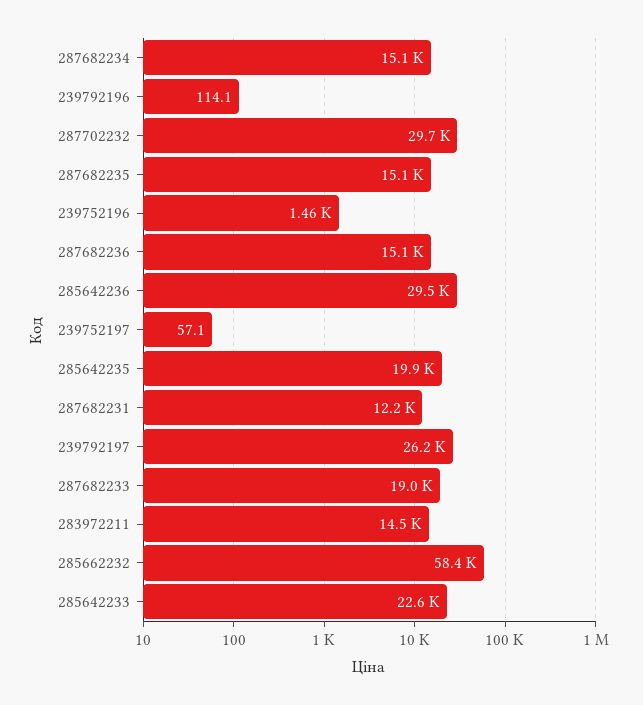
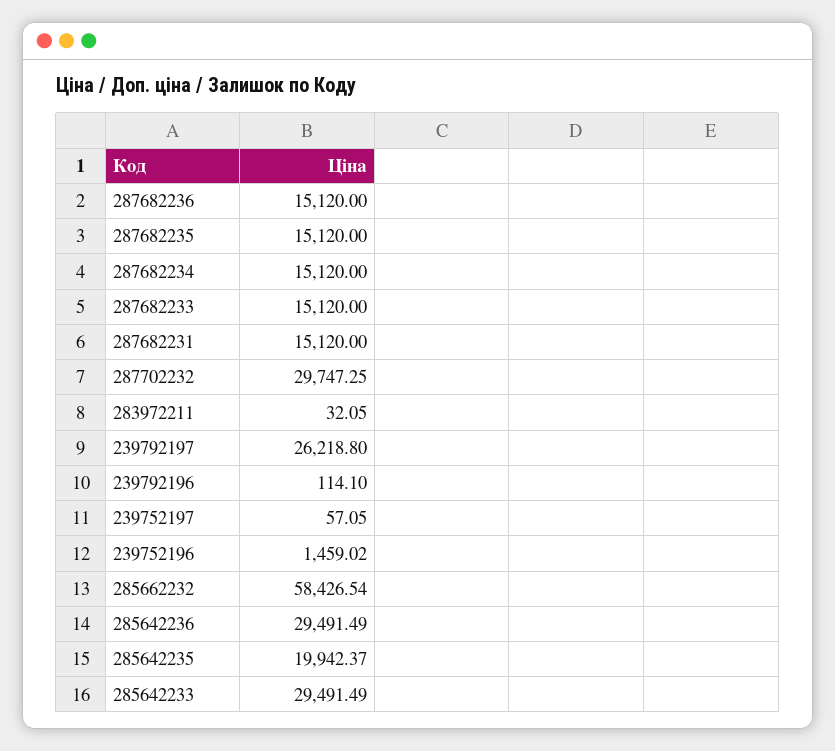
287682231: 12200 -> 15120
287682233: 19000 -> 15120
283972211: 14500 -> 32.05
285642233: 22600 -> 29491.49

